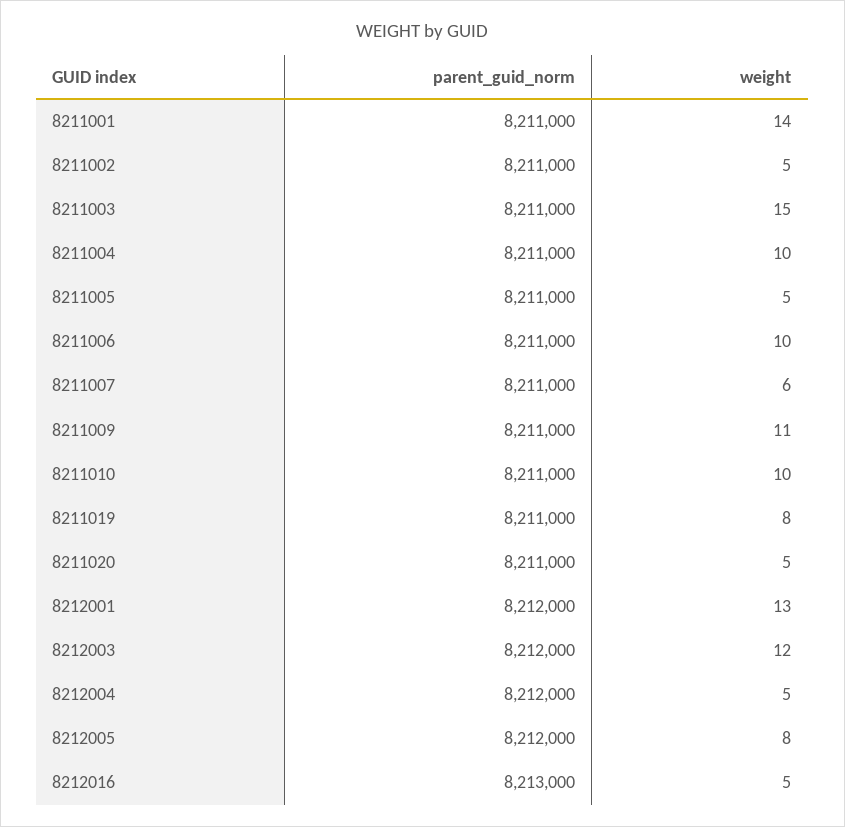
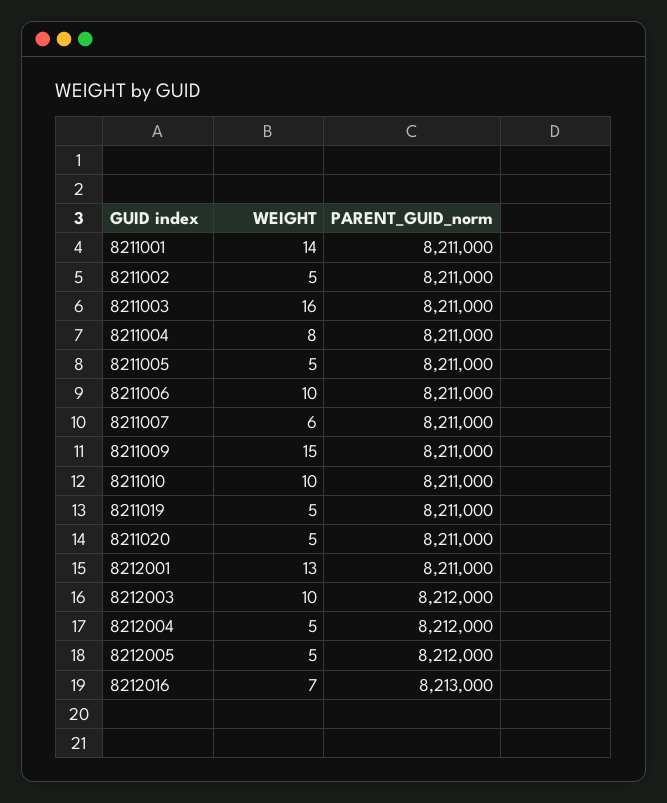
weight, 8211003: 15 -> 16
weight, 8211004: 10 -> 8
weight, 8211009: 11 -> 15
weight, 8211019: 8 -> 5
parent_guid_norm, 8212001: 8212000 -> 8211000
weight, 8212003: 12 -> 10
weight, 8212005: 8 -> 5
weight, 8212016: 5 -> 7

